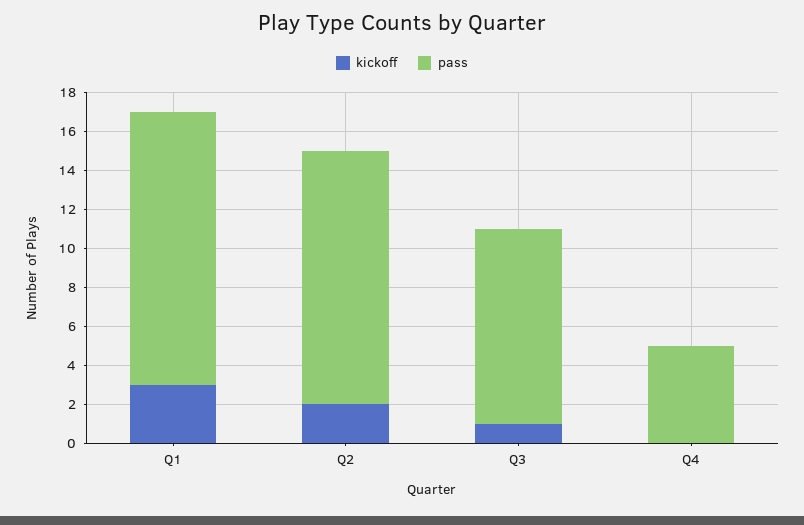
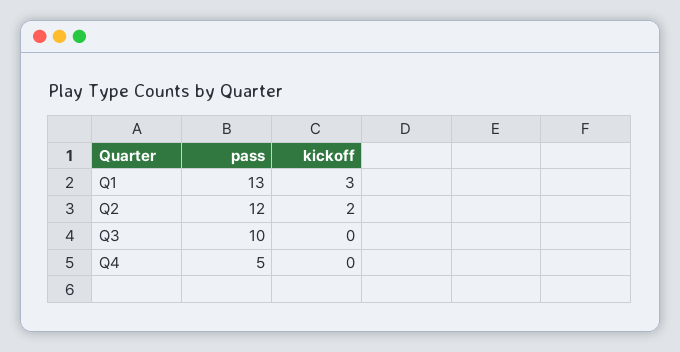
pass, Q1: 14 -> 13
pass, Q2: 13 -> 12
kickoff, Q3: 1 -> 0

